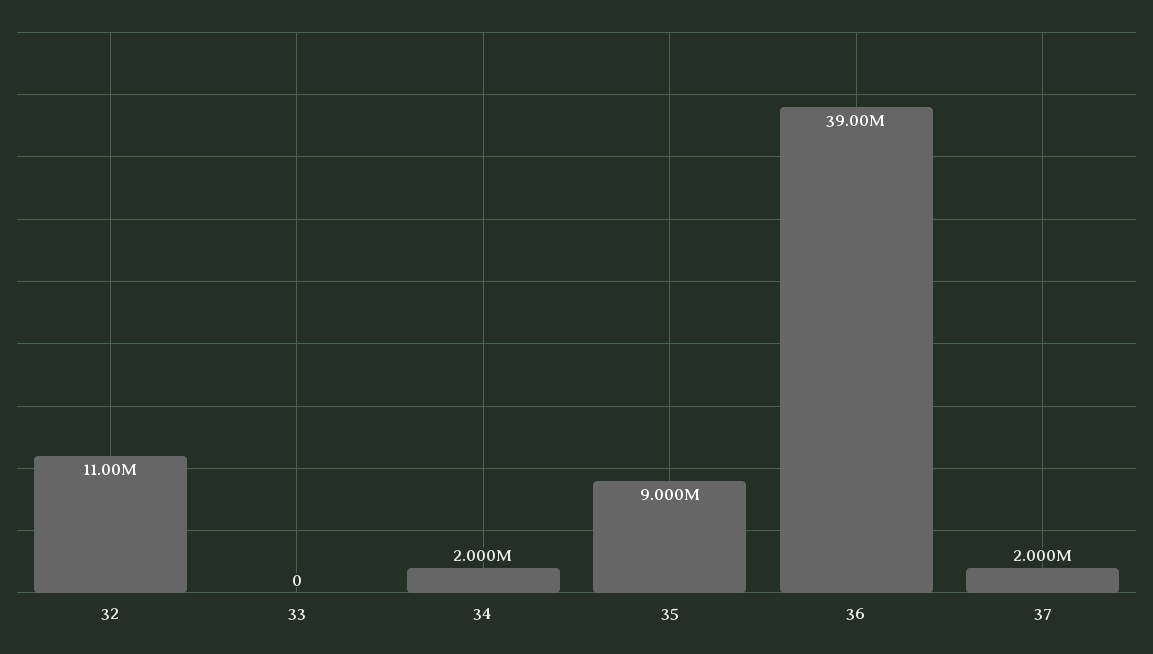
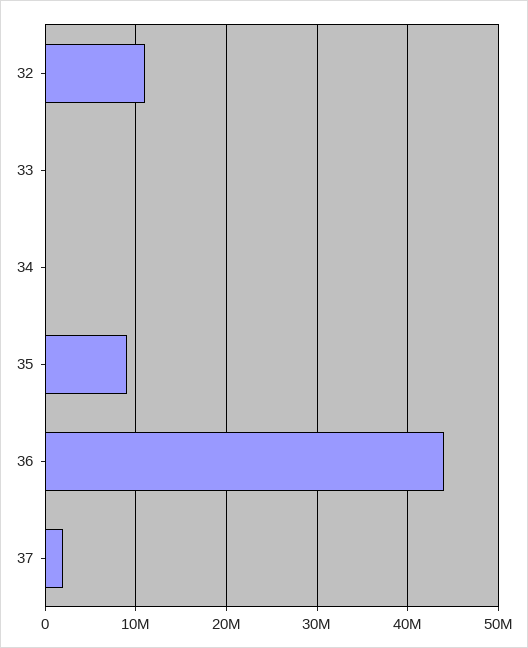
34: 2000000 -> 0
36: 39000000 -> 44000000

